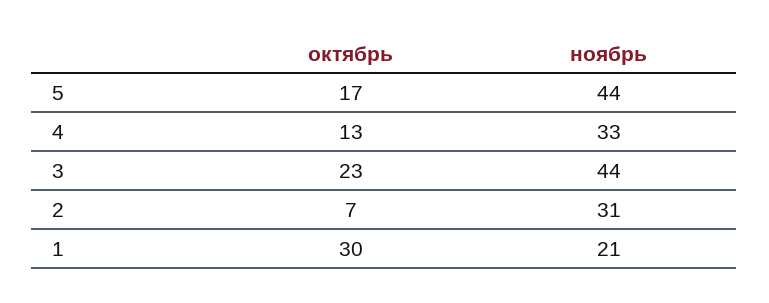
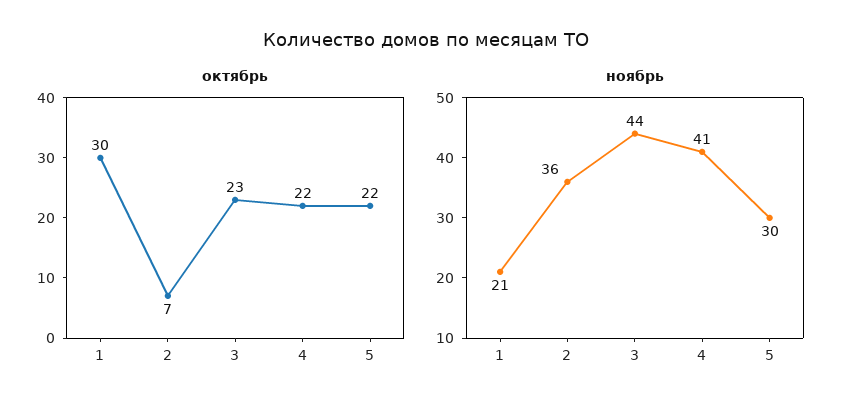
октябрь, 5: 17 -> 22
ноябрь, 5: 44 -> 30
октябрь, 4: 13 -> 22
ноябрь, 4: 33 -> 41
ноябрь, 2: 31 -> 36

